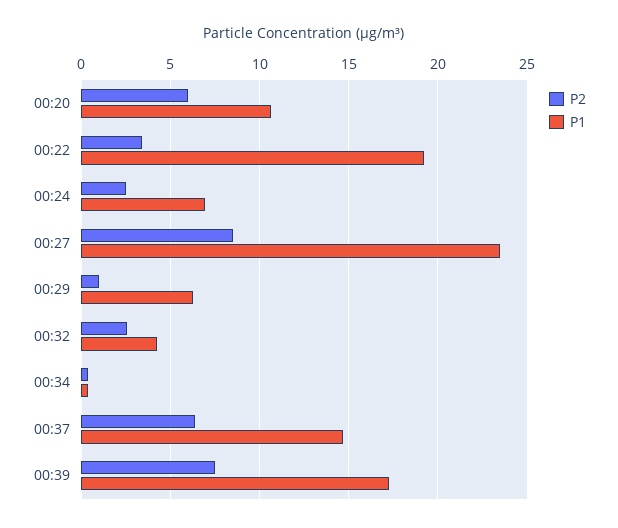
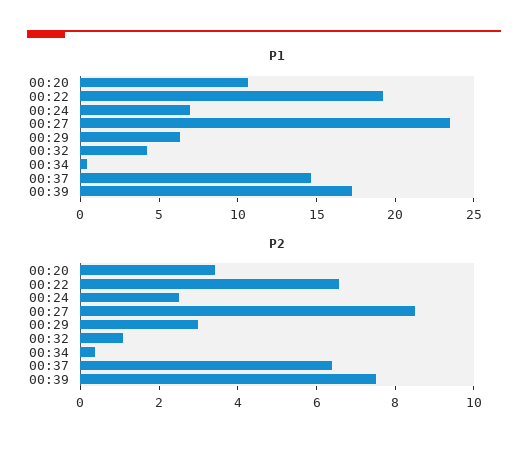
P2, 00:20: 6 -> 3.5
P2, 00:22: 3.5 -> 6.5
P2, 00:29: 1 -> 3
P2, 00:32: 2.5 -> 1

